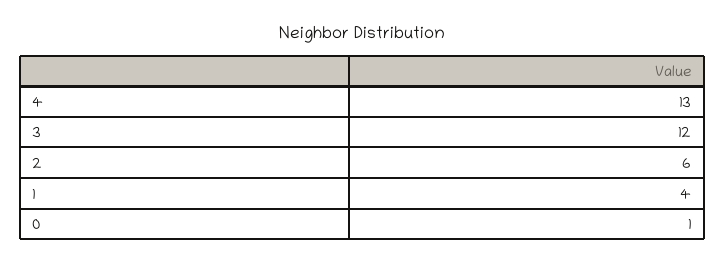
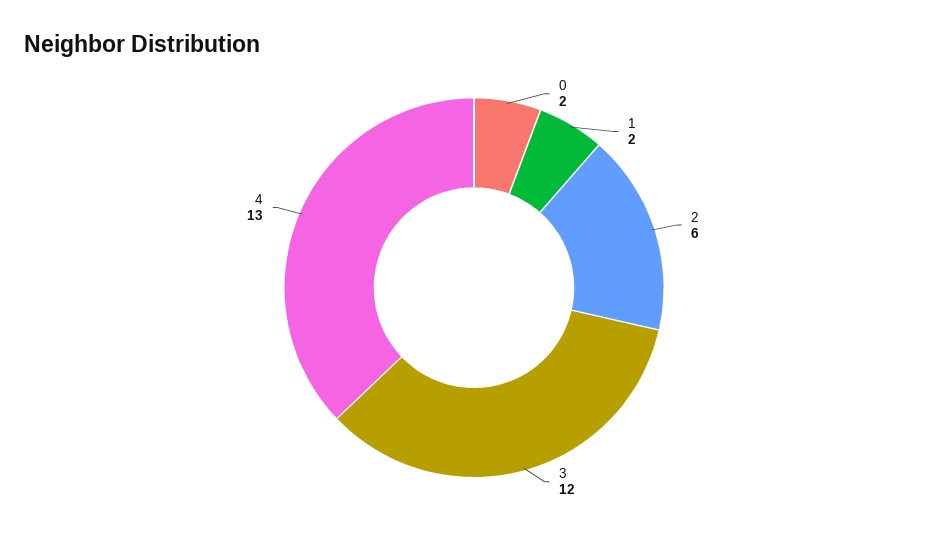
1: 4 -> 2
0: 1 -> 2

